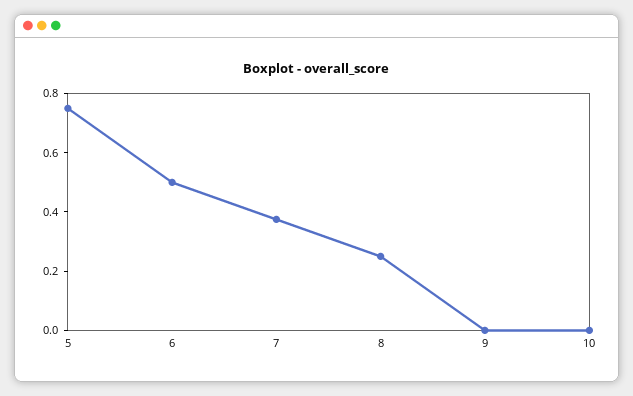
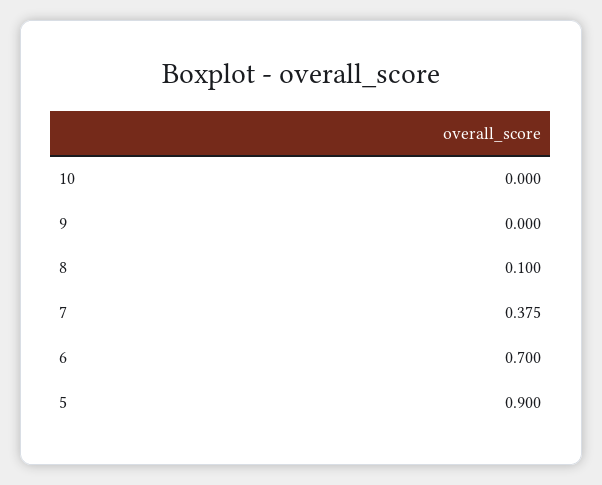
5: 0.75 -> 0.9
6: 0.5 -> 0.7
8: 0.25 -> 0.1

